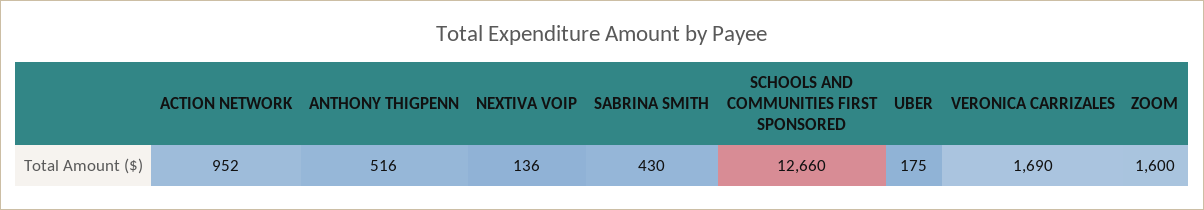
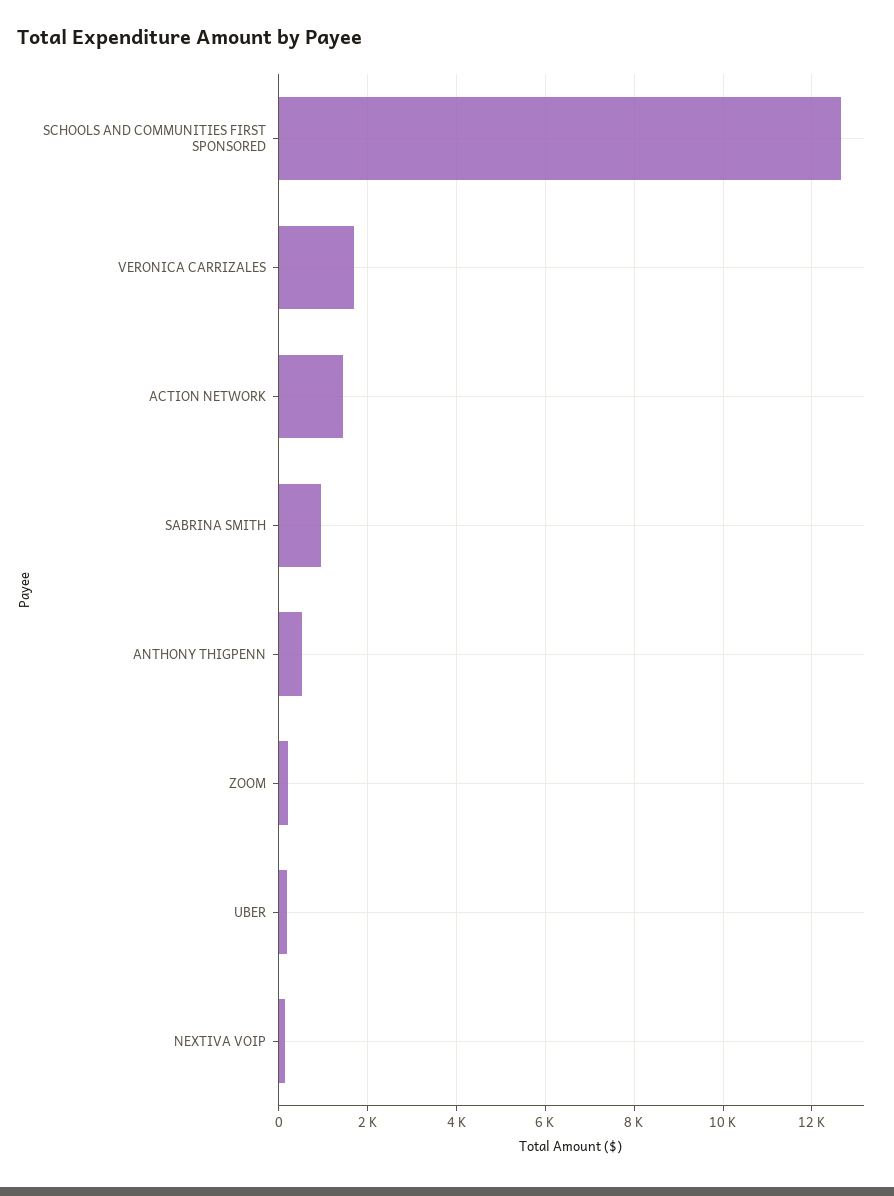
ACTION NETWORK: 952 -> 1400
SABRINA SMITH: 430 -> 1000
ZOOM: 1600 -> 200

